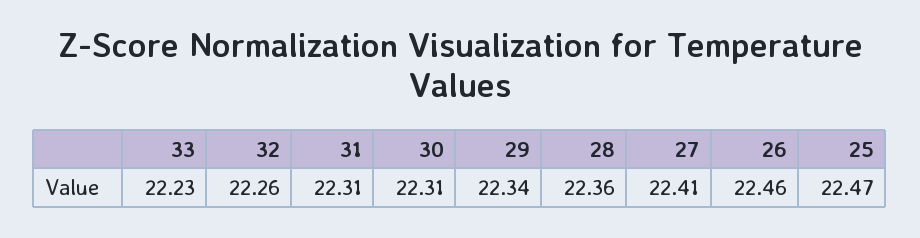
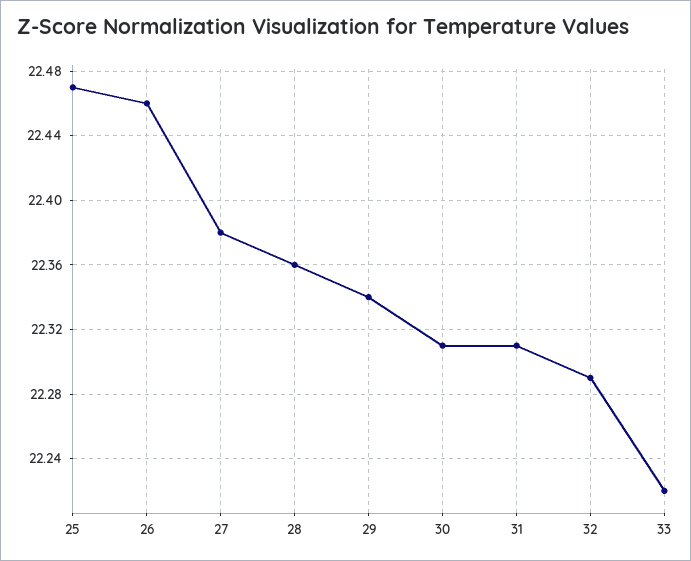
33: 22.23 -> 22.22
32: 22.26 -> 22.29
27: 22.41 -> 22.38

